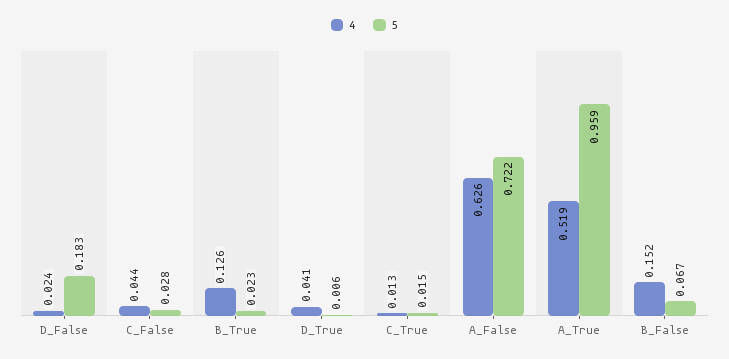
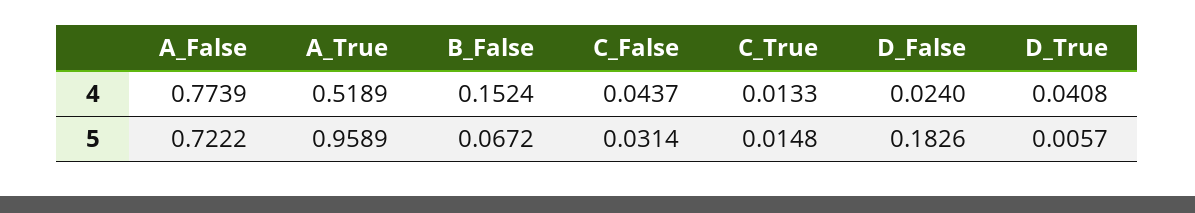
5, C_False: 0.028 -> 0.0314
4, B_True: 0.126 -> none
5, B_True: 0.023 -> none
4, A_False: 0.626 -> 0.7739

